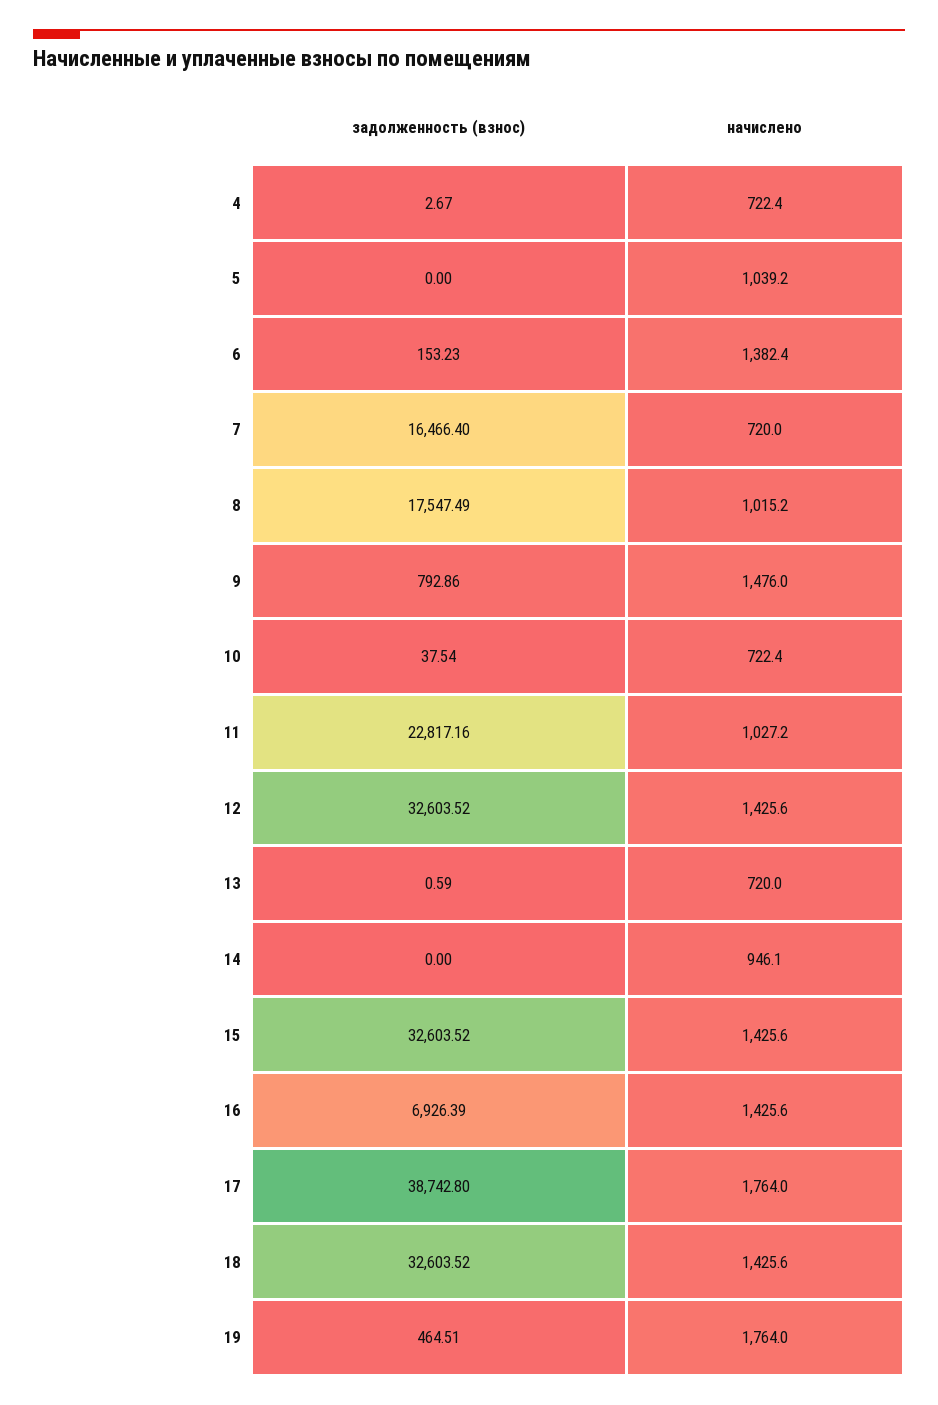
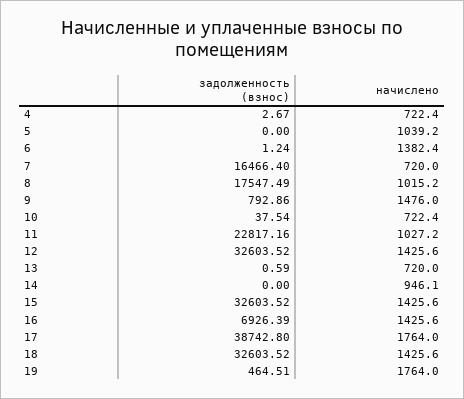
задолженность (взнос), 6: 153.23 -> 1.24

